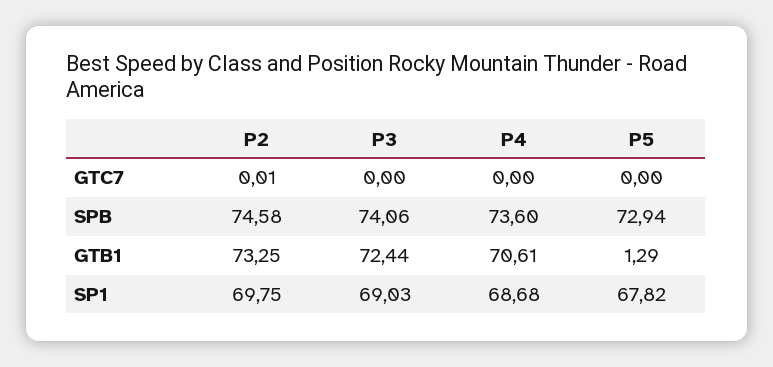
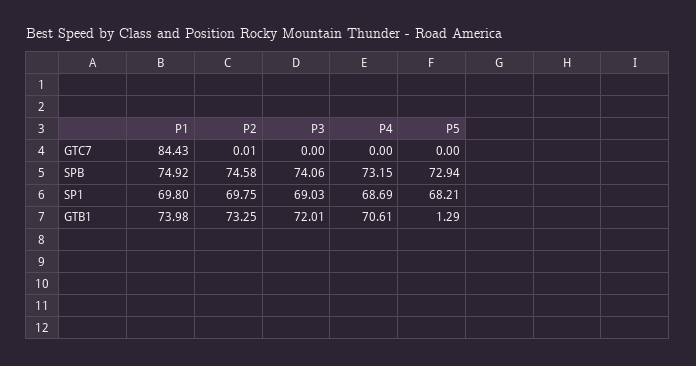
P4, SPB: 73.6 -> 73.15
P3, GTB1: 72.44 -> 72.01
P4, SP1: 68.68 -> 68.69
P5, SP1: 67.82 -> 68.21
P1, GTC7: none -> 84.43
P1, SPB: none -> 74.92
P1, SP1: none -> 69.8
P1, GTB1: none -> 73.98

